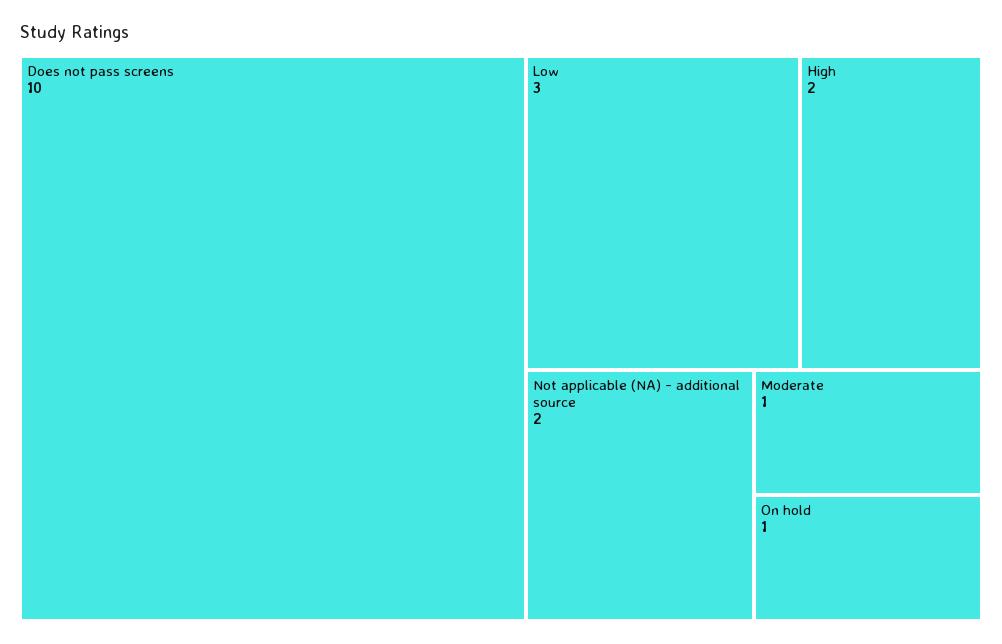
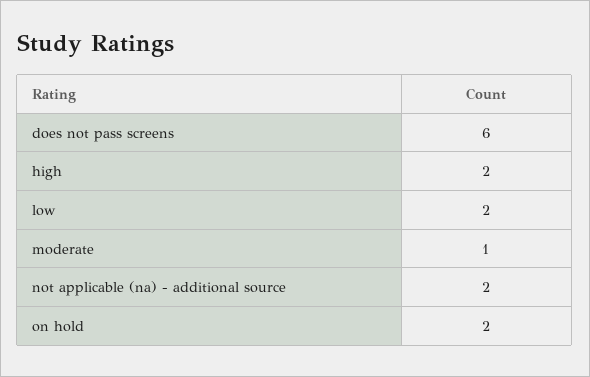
Does not pass screens: 10 -> 6
Low: 3 -> 2
On hold: 1 -> 2

